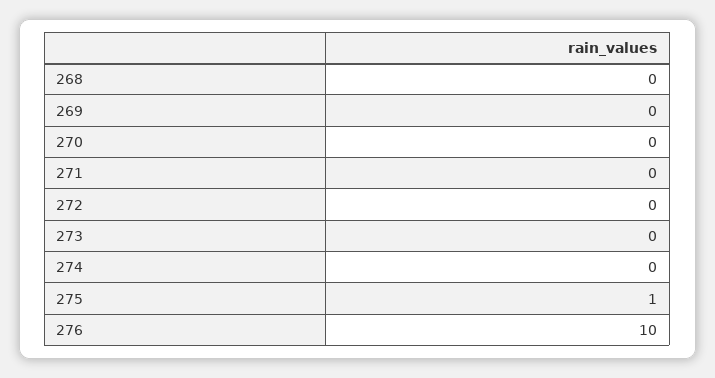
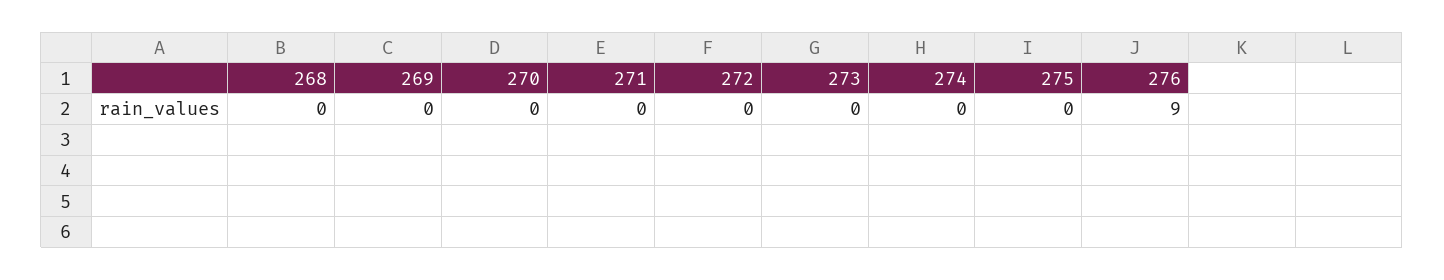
275: 1 -> 0
276: 10 -> 9

